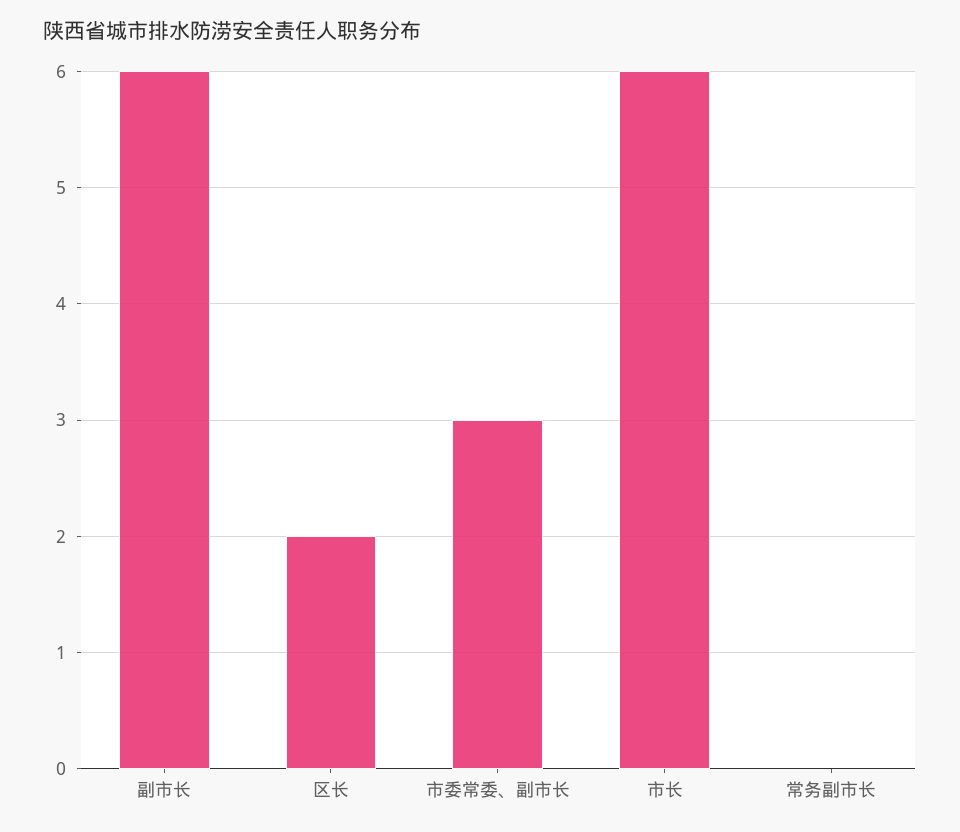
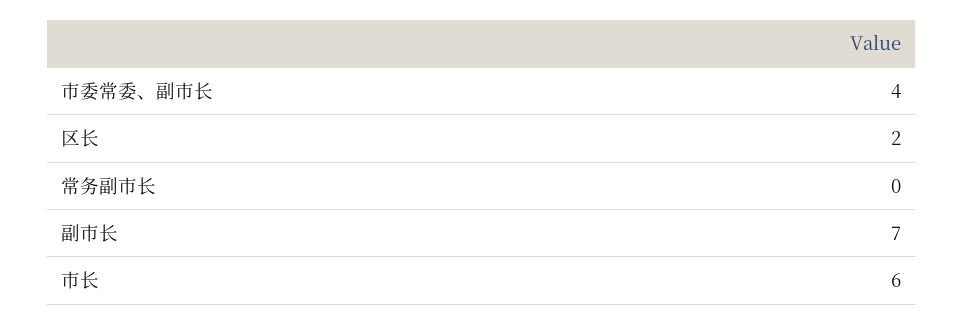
副市长: 6 -> 7
市委常委、副市长: 3 -> 4

